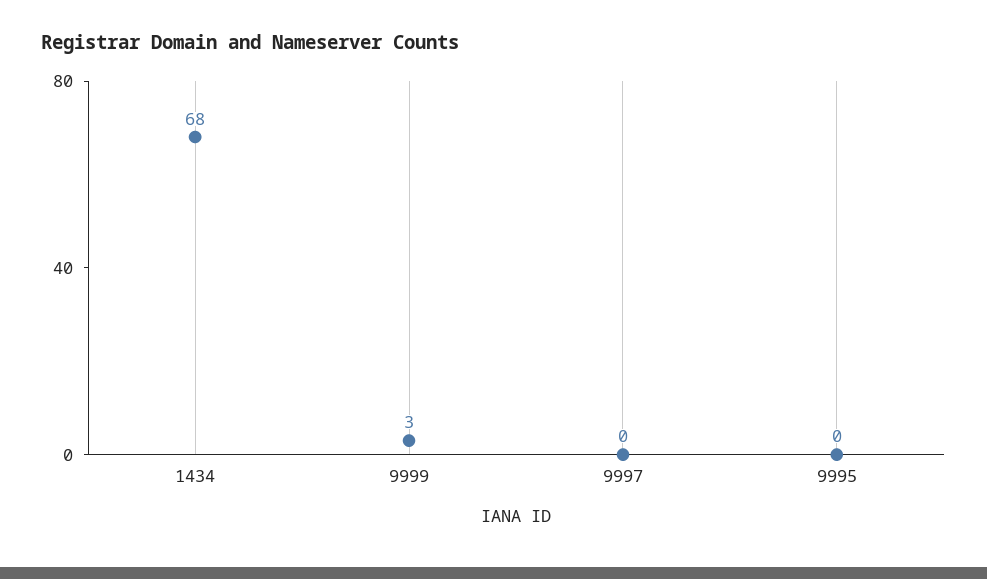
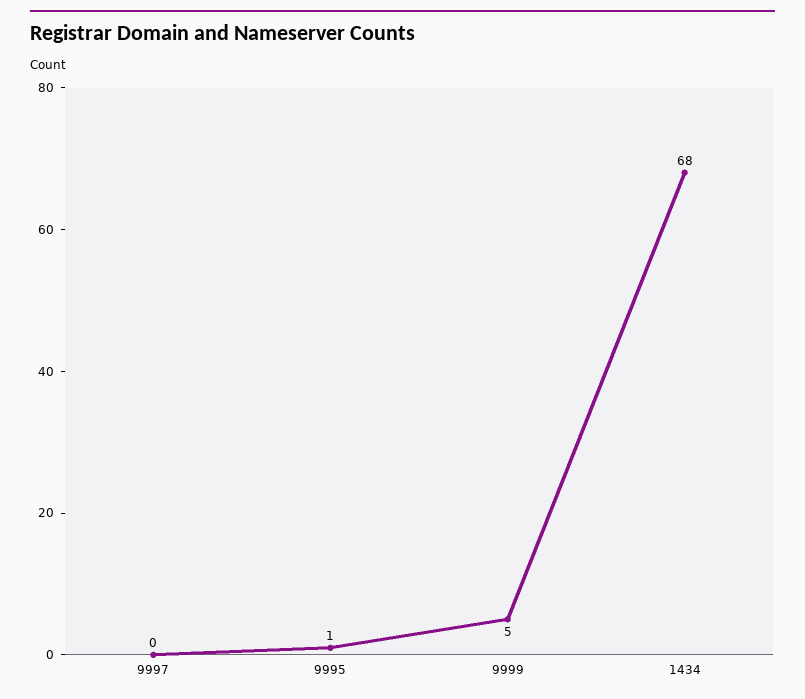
9999: 3 -> 5
9995: 0 -> 1

